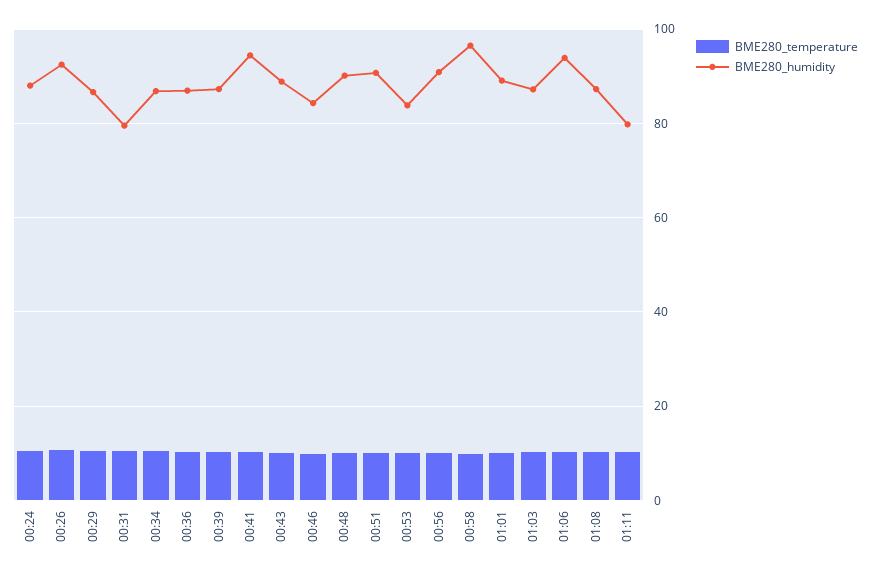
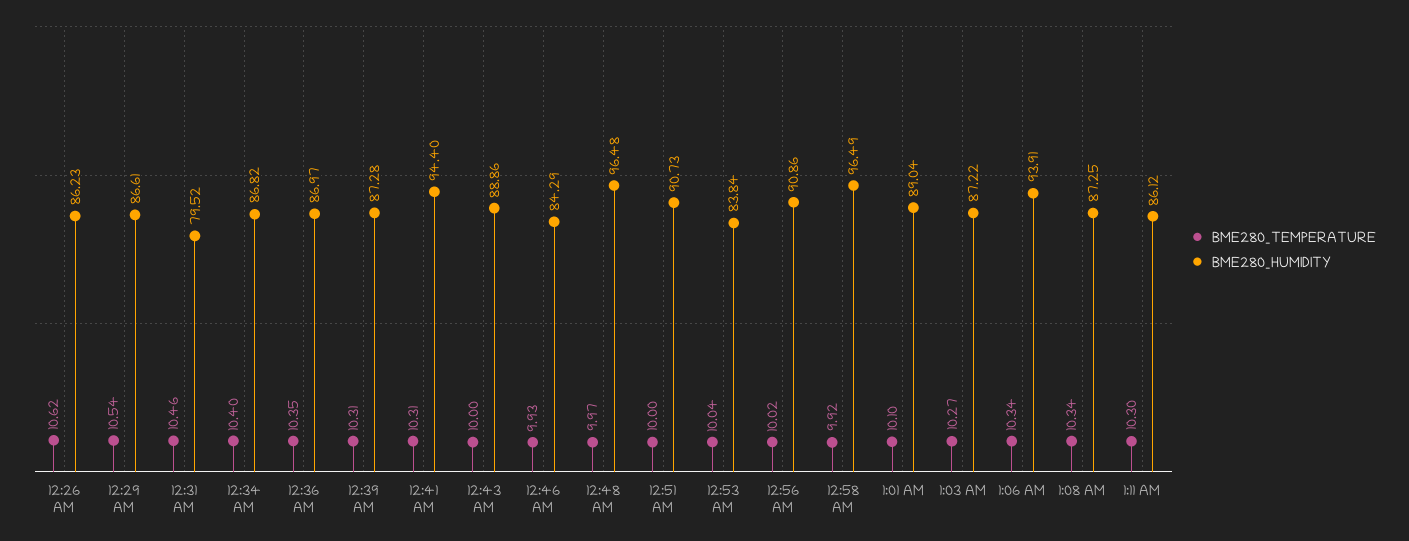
BME280_temperature, 00:24: 10 -> none
BME280_humidity, 00:24: 88 -> none
BME280_humidity, 00:26: 92 -> 86.23
BME280_humidity, 00:48: 90 -> 96.48
BME280_humidity, 01:11: 80 -> 86.12

